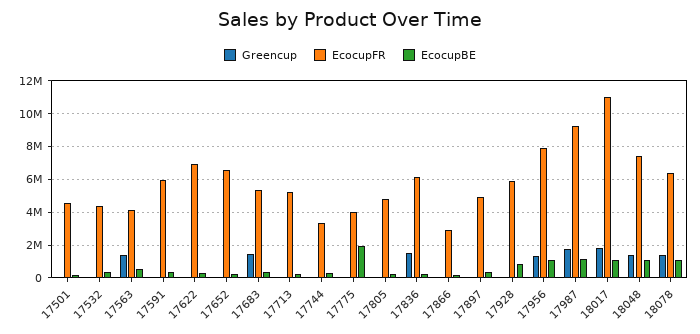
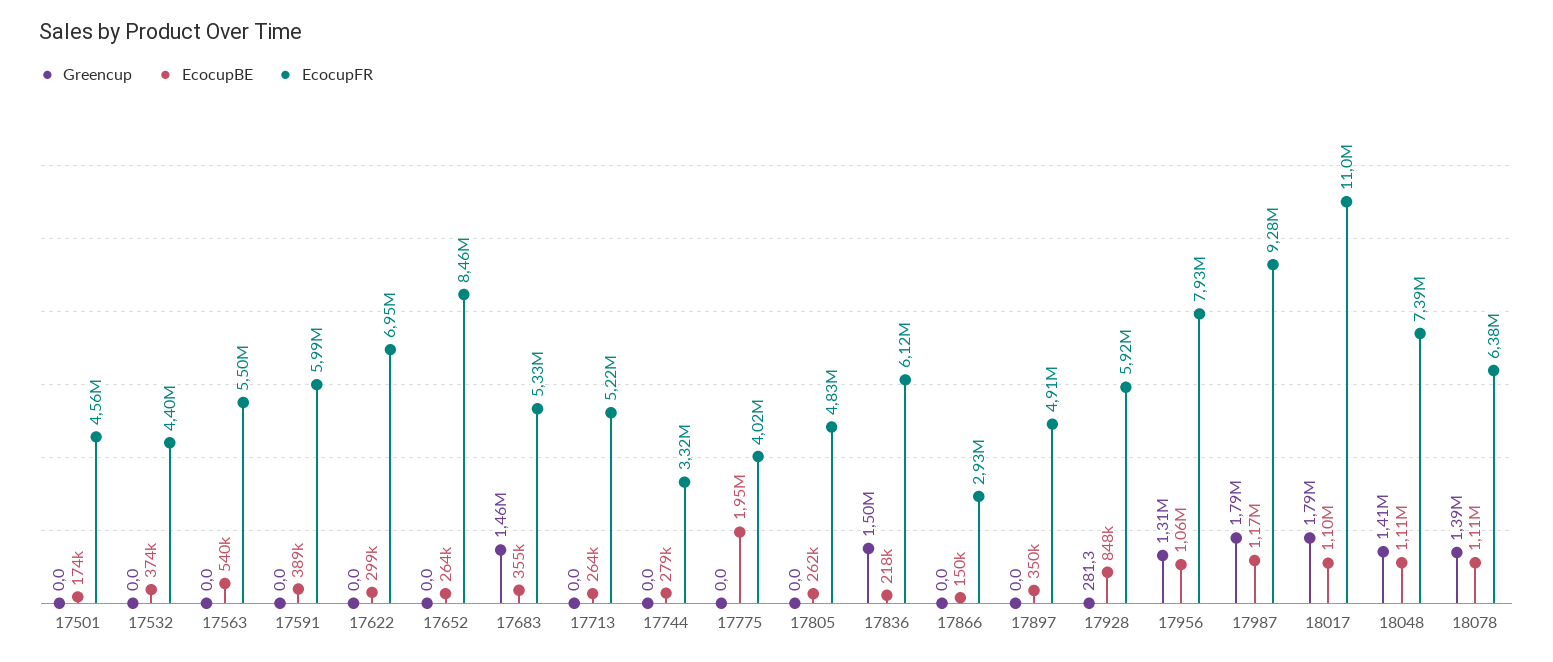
Greencup, 17563: 1500000 -> 0
EcocupFR, 17563: 4000000 -> 5500000
EcocupFR, 17652: 6500000 -> 8460000

